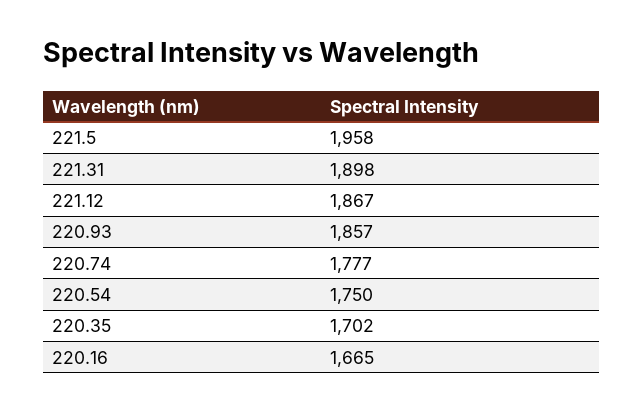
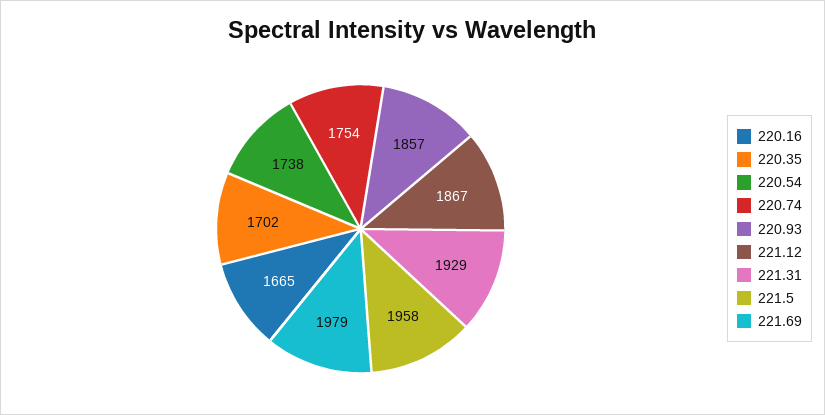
221.31: 1898 -> 1929
220.74: 1777 -> 1754
220.54: 1750 -> 1738
221.69: none -> 1979

